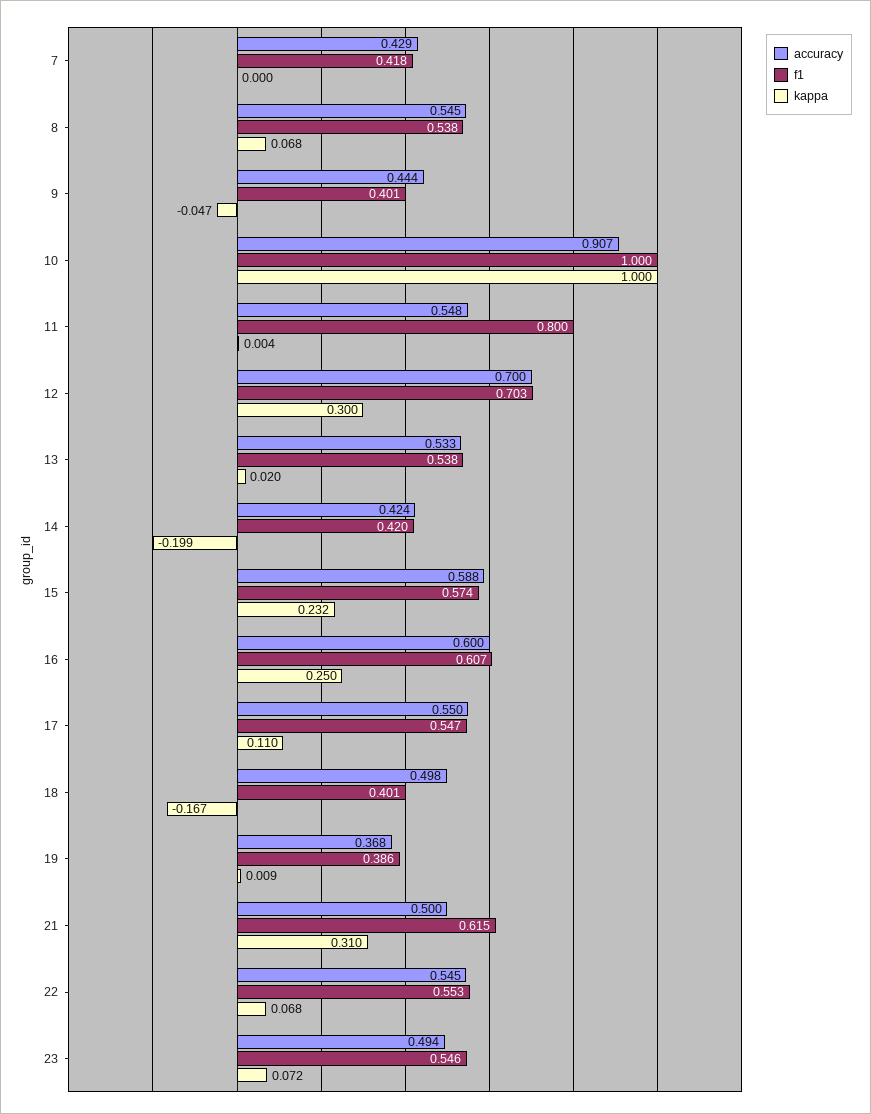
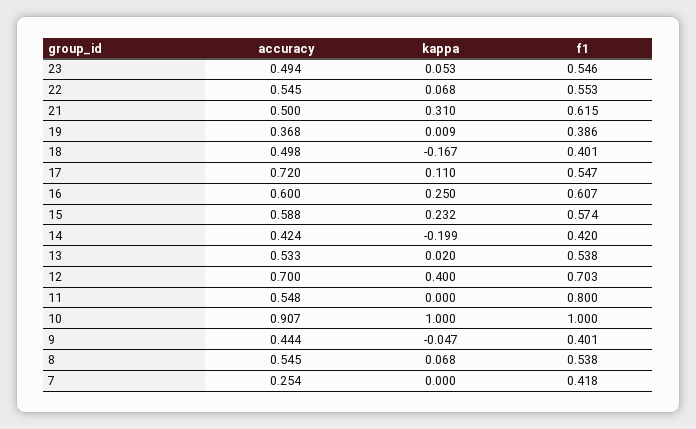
accuracy, 7: 0.429 -> 0.254
kappa, 11: 0.004 -> 0
kappa, 12: 0.3 -> 0.4
accuracy, 17: 0.55 -> 0.72
kappa, 23: 0.072 -> 0.053

